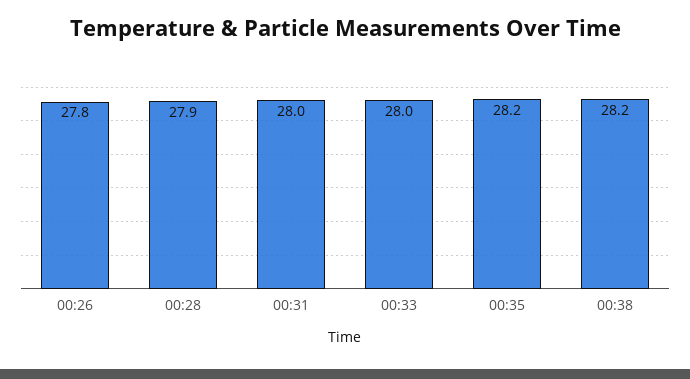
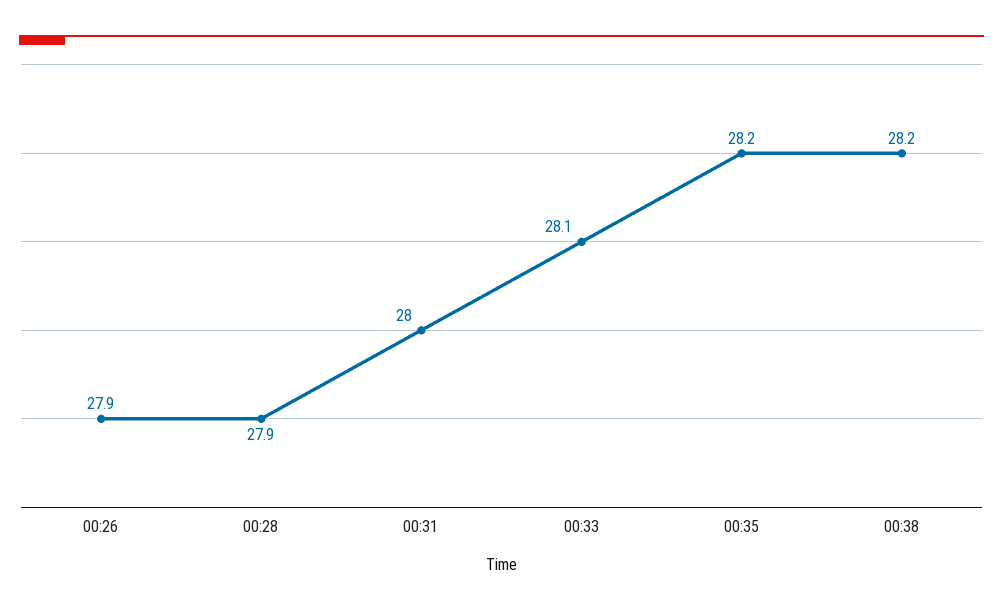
00:26: 27.8 -> 27.9
00:33: 28 -> 28.1

